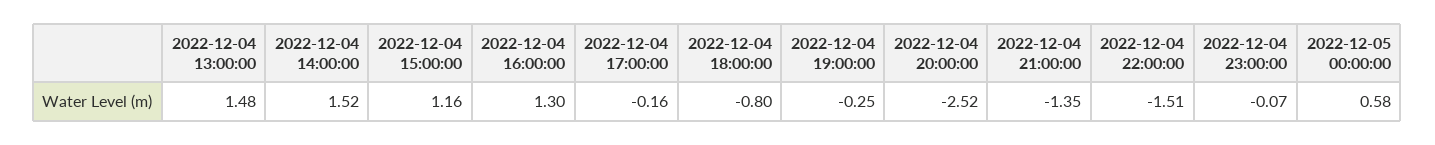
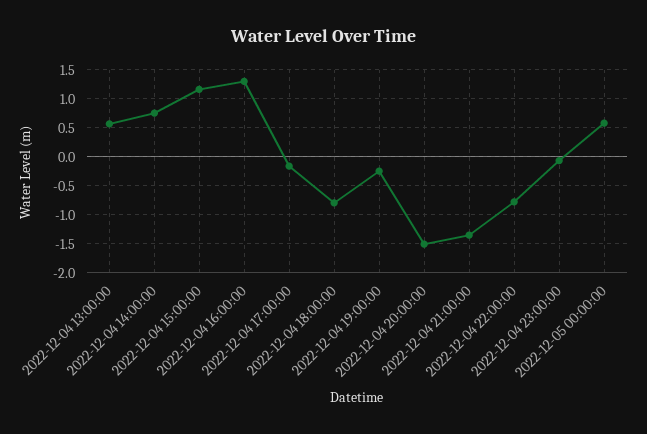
2022-12-04 13:00:00: 1.48 -> 0.5
2022-12-04 14:00:00: 1.52 -> 0.75
2022-12-04 20:00:00: -2.52 -> -1.5
2022-12-04 22:00:00: -1.51 -> -0.75

